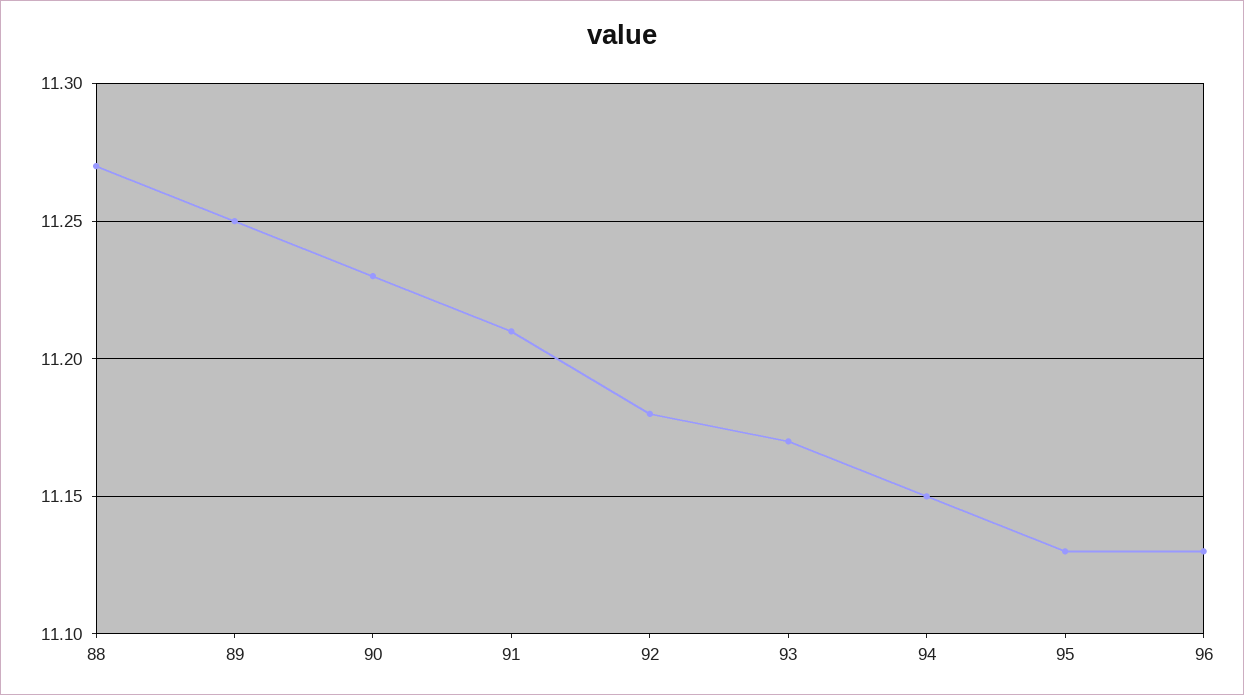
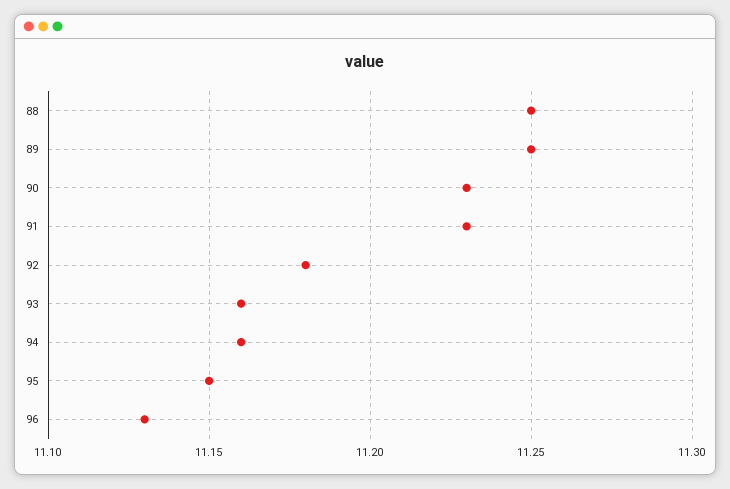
88: 11.27 -> 11.25
91: 11.21 -> 11.23
93: 11.17 -> 11.16
94: 11.15 -> 11.16
95: 11.13 -> 11.15

